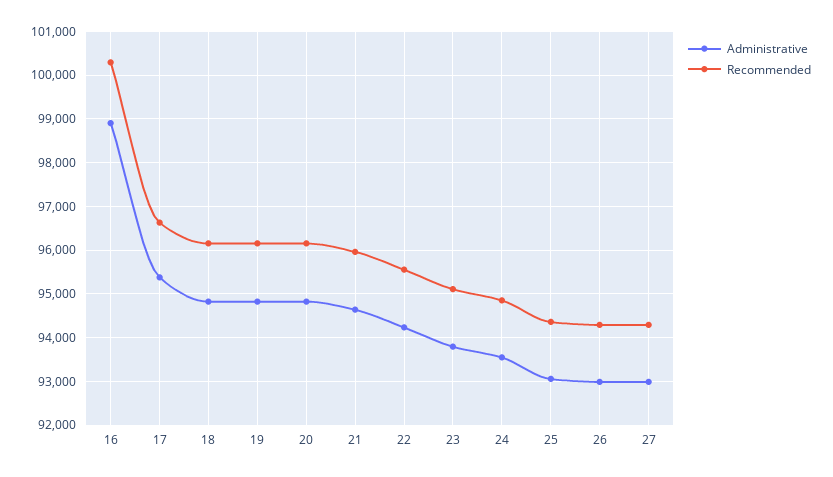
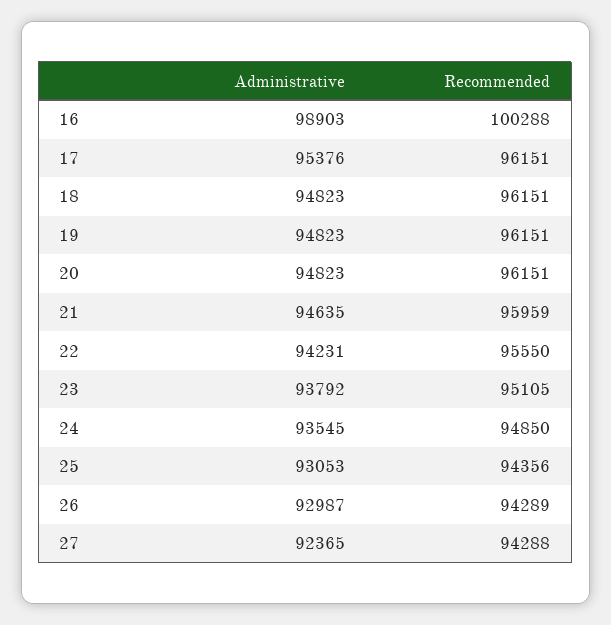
Recommended, 17: 96600 -> 96151
Administrative, 27: 93000 -> 92365

